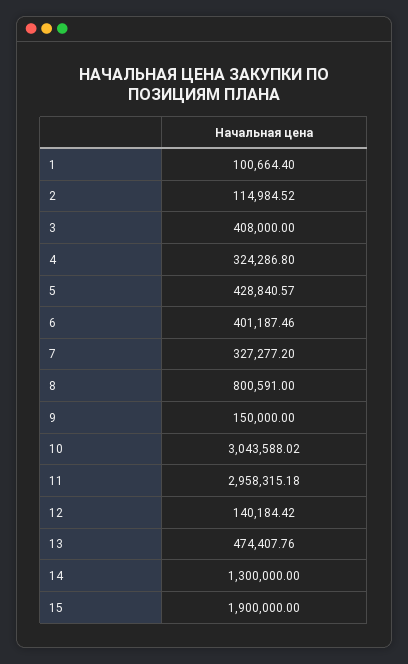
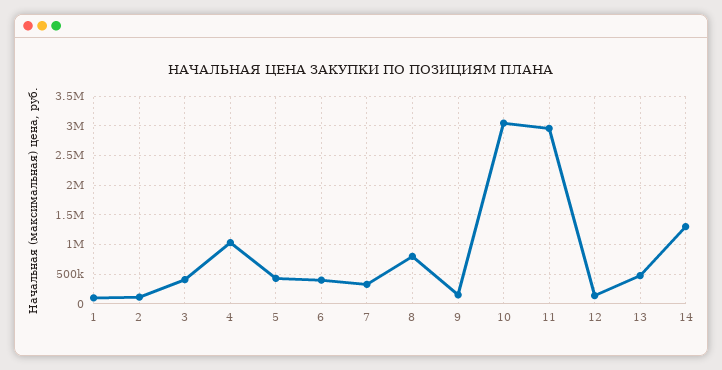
4: 324286.8 -> 1000000
15: 1900000 -> none

